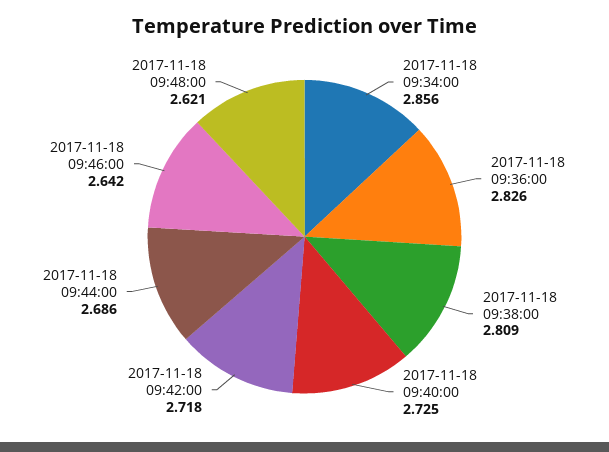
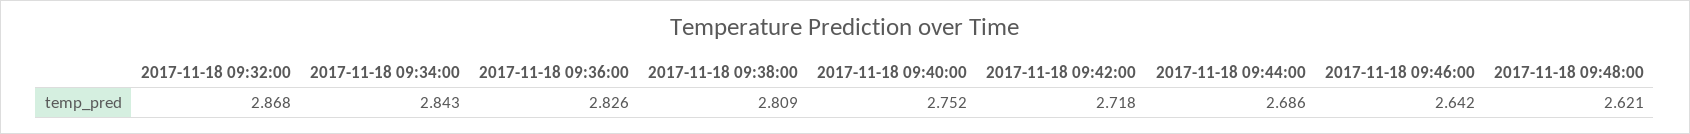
2017-11-18 09:34:00: 2.856 -> 2.843
2017-11-18 09:40:00: 2.725 -> 2.752
2017-11-18 09:32:00: none -> 2.868

